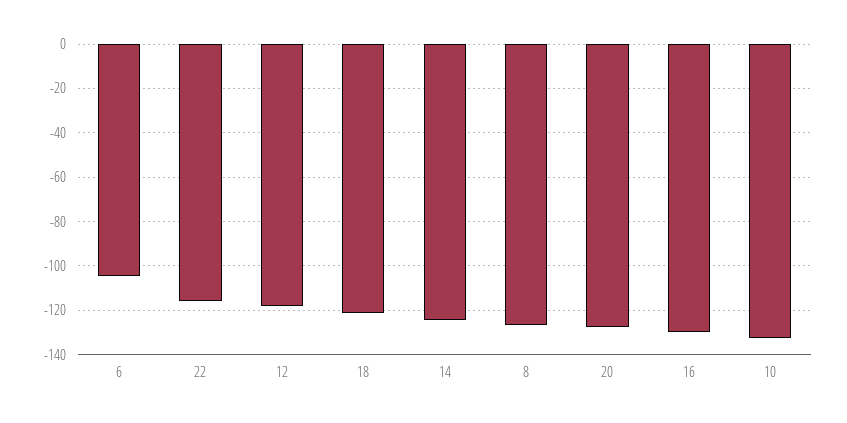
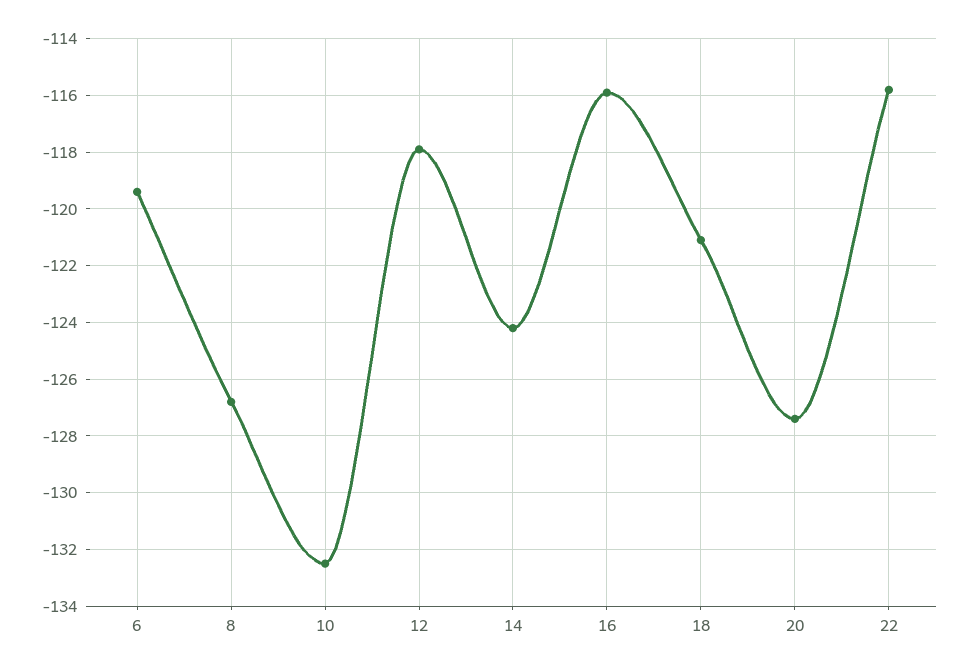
6: -105 -> -119.5
16: -130 -> -116

